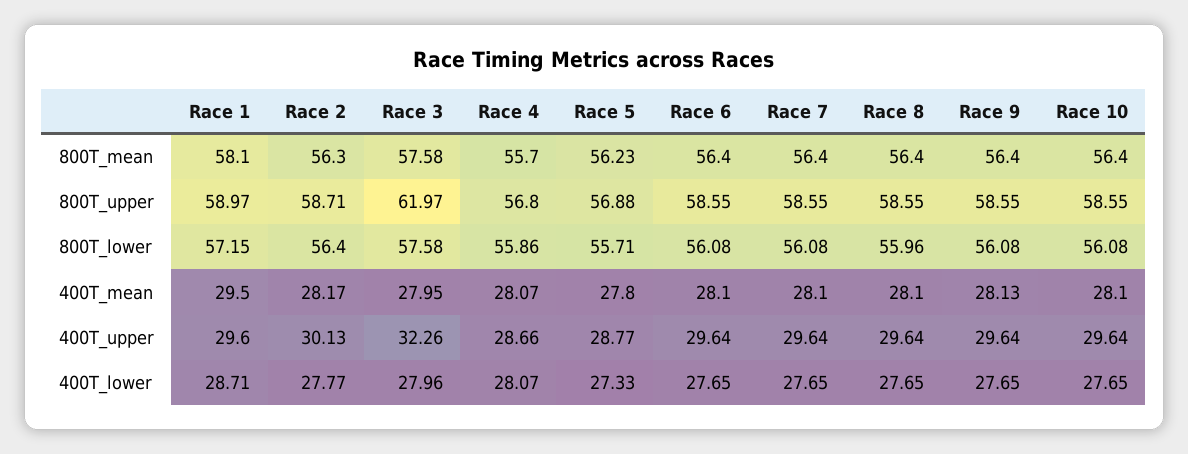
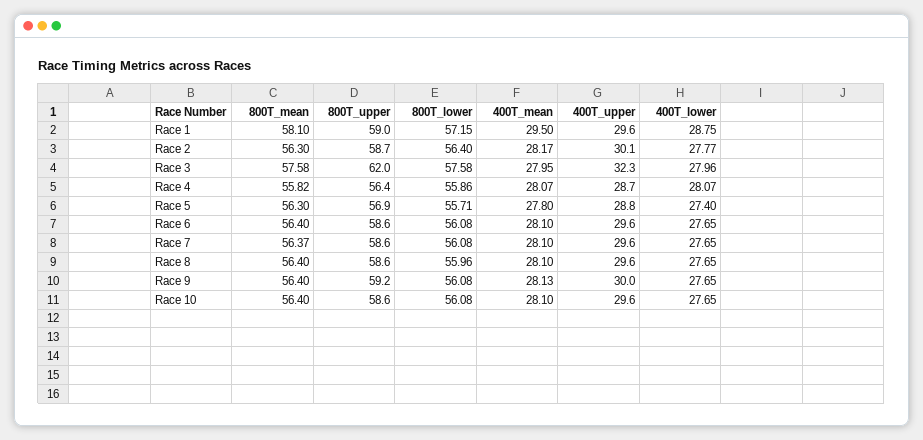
Race 4, 800T_mean: 55.7 -> 55.82
Race 5, 800T_mean: 56.23 -> 56.3
Race 7, 800T_mean: 56.4 -> 56.37
Race 4, 800T_upper: 56.8 -> 56.4
Race 9, 800T_upper: 58.55 -> 59.2
Race 9, 400T_upper: 29.64 -> 30
Race 1, 400T_lower: 28.71 -> 28.75
Race 5, 400T_lower: 27.33 -> 27.4

